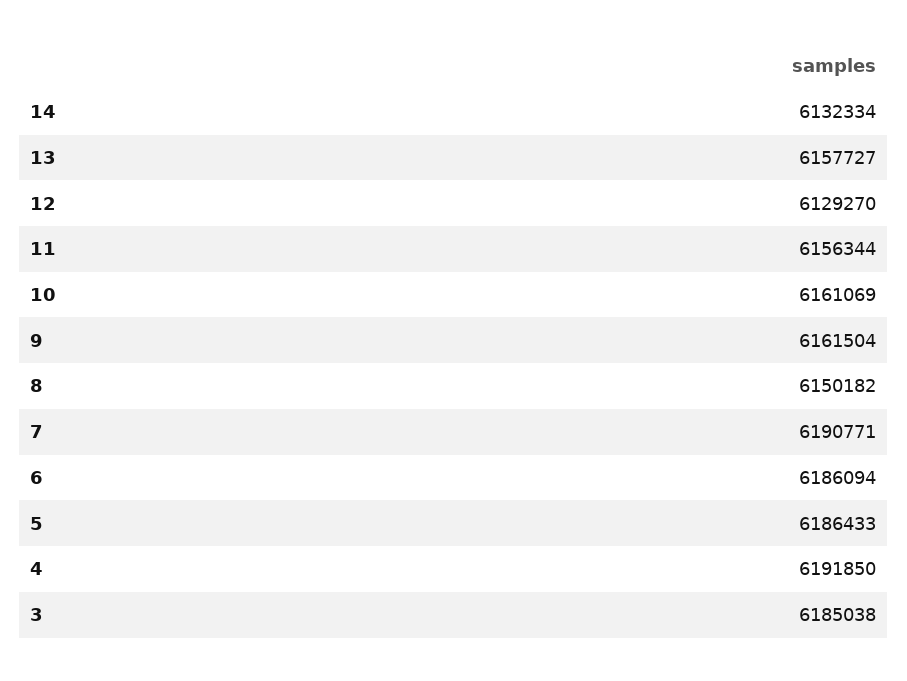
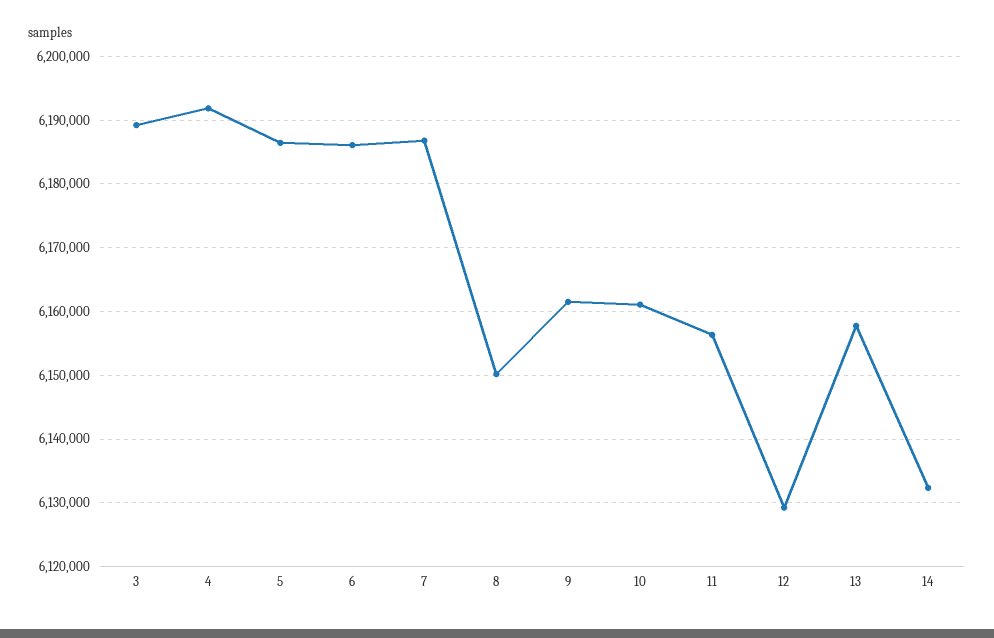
7: 6190771 -> 6187000
3: 6185038 -> 6189000

